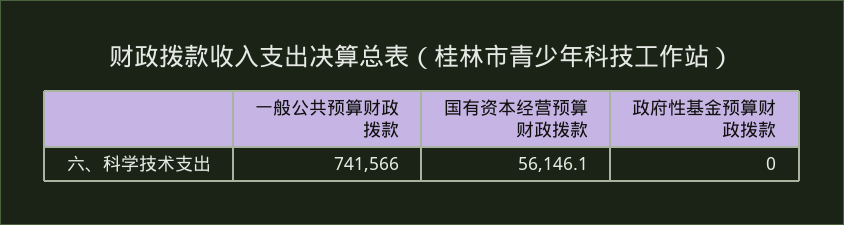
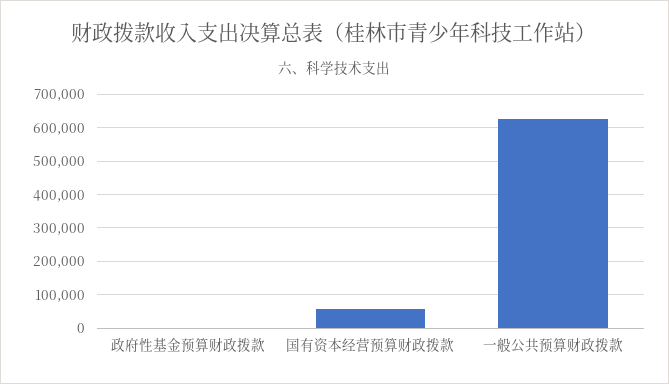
一般公共预算财政拨款: 741566 -> 620000

